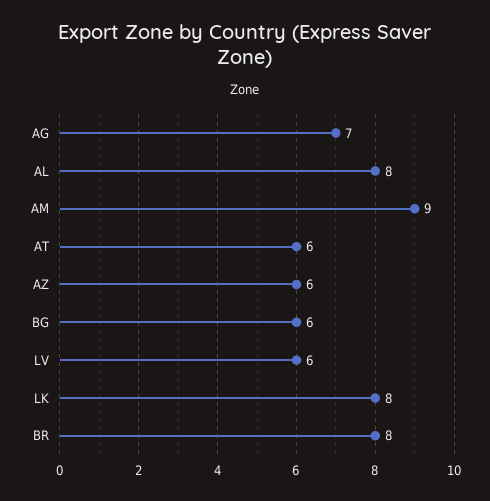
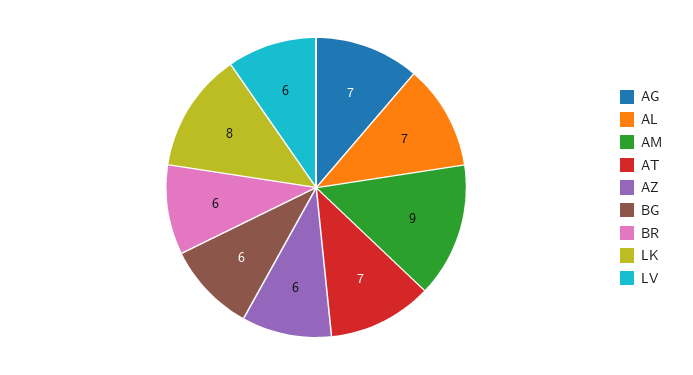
AL: 8 -> 7
AT: 6 -> 7
BR: 8 -> 6

